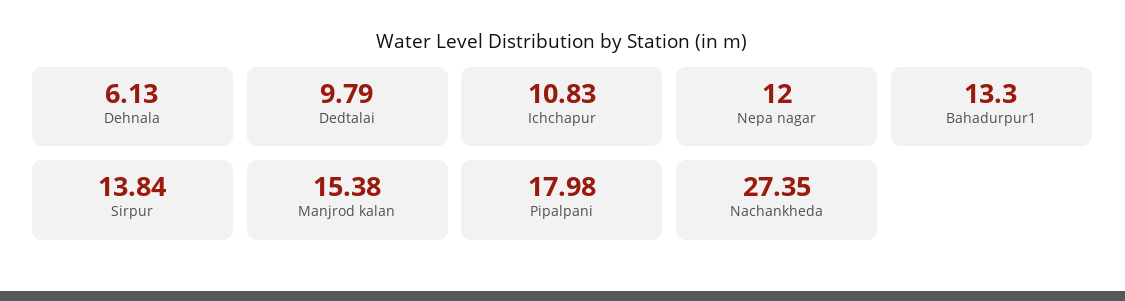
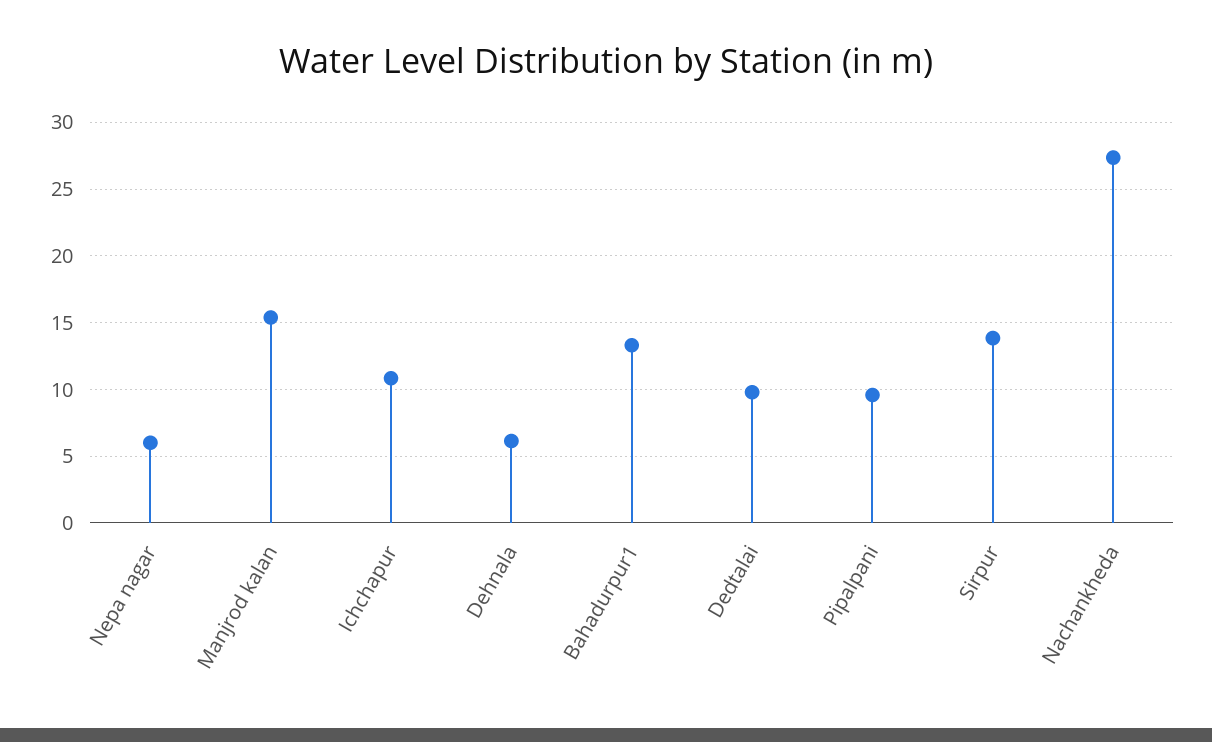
Nepa nagar: 12 -> 6
Pipalpani: 17.98 -> 9.5

